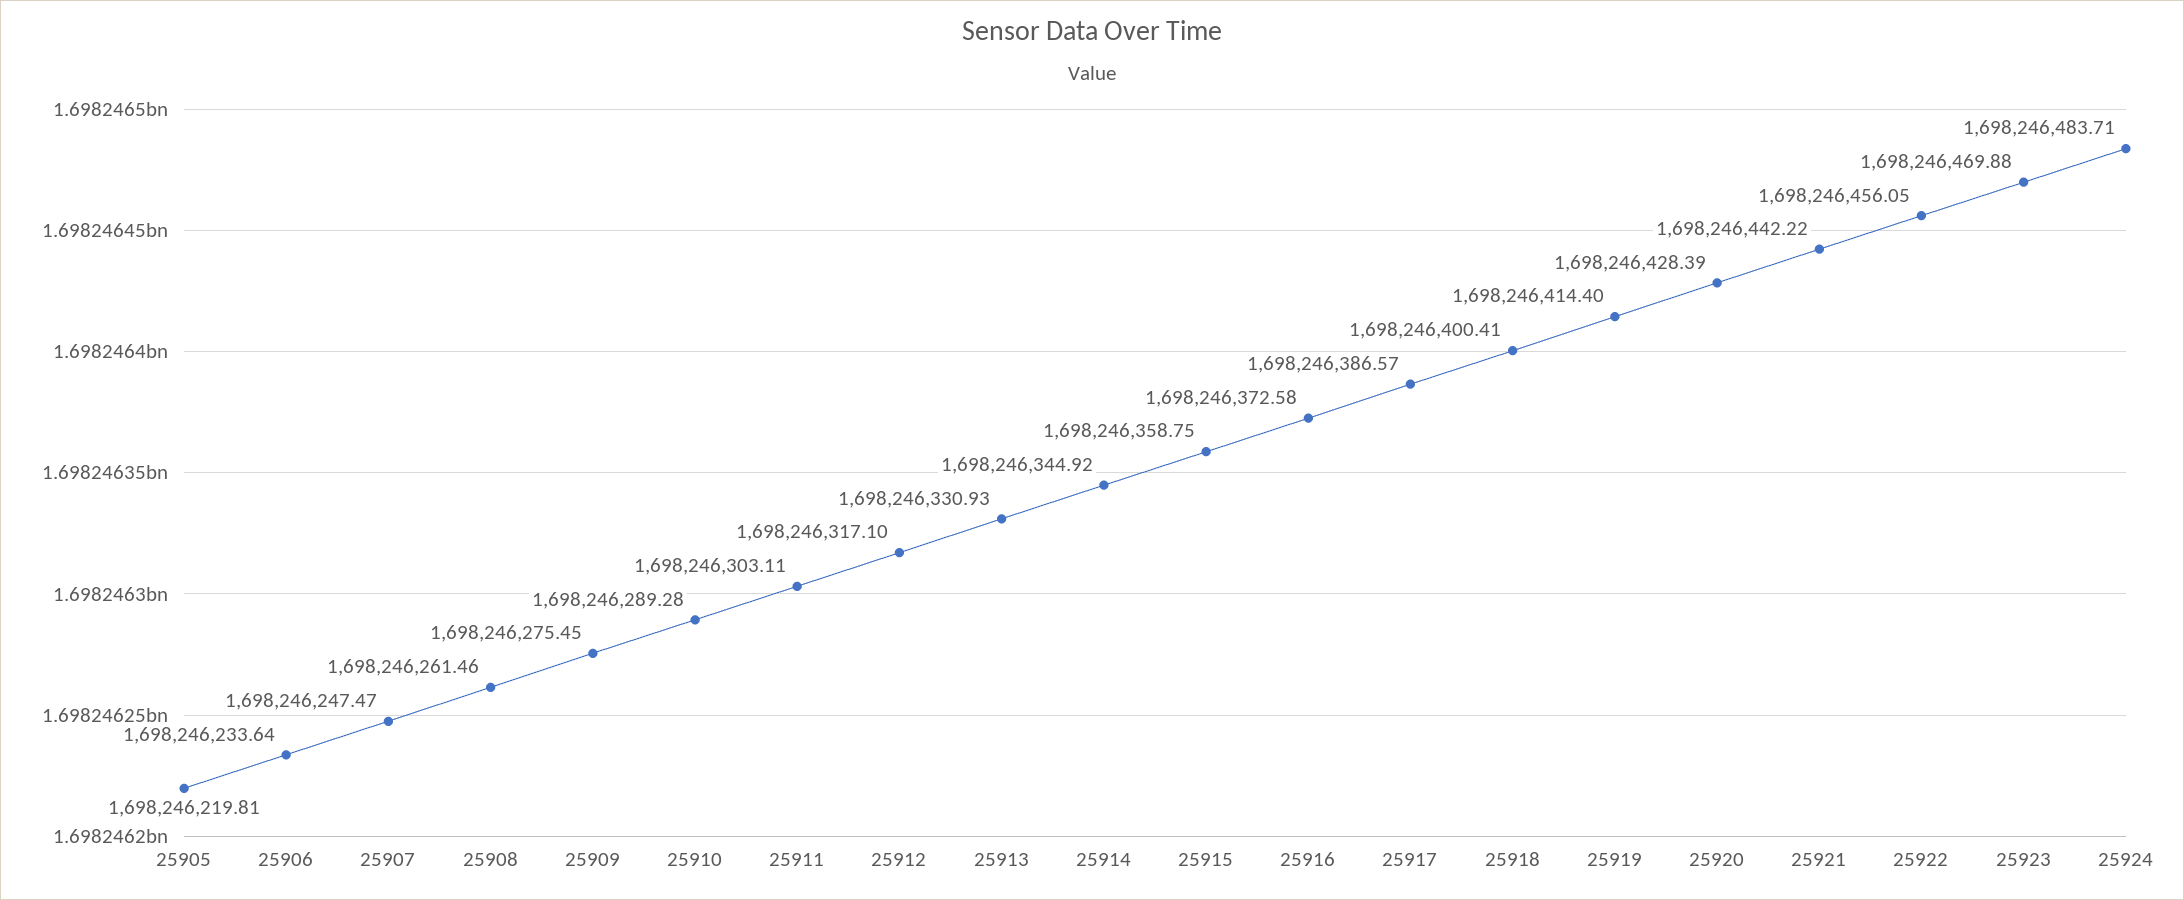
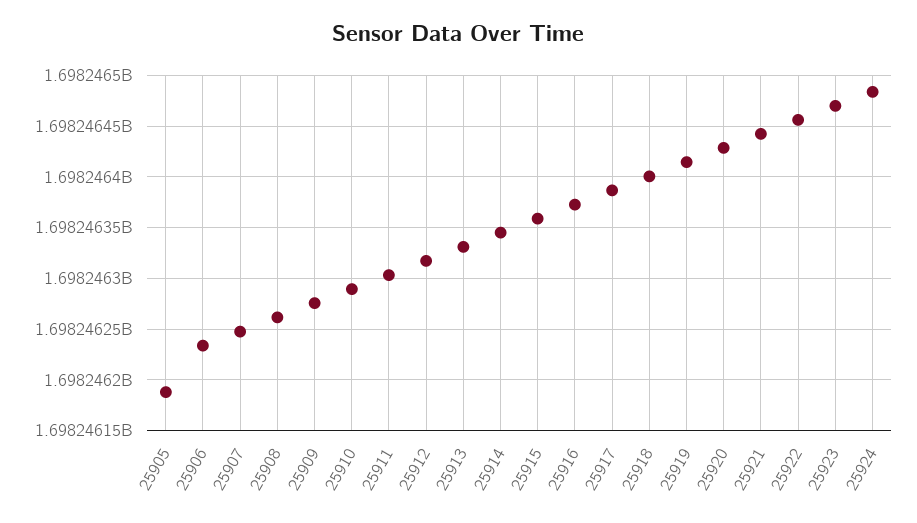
25905: 1698246219.81 -> 1698246190

